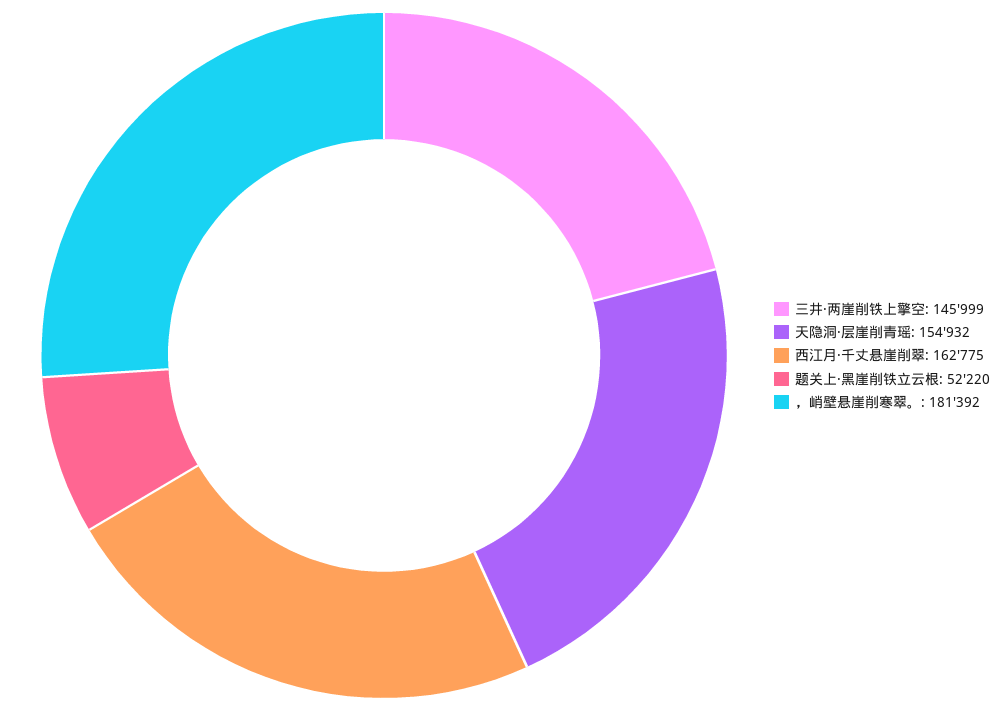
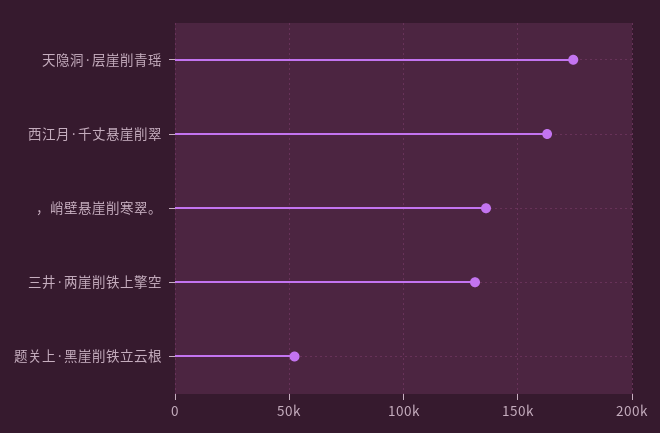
三井·两崖削铁上擎空: 145999 -> 130000
天隐洞·层崖削青瑶: 154932 -> 175000
，峭壁悬崖削寒翠。: 181392 -> 135000

